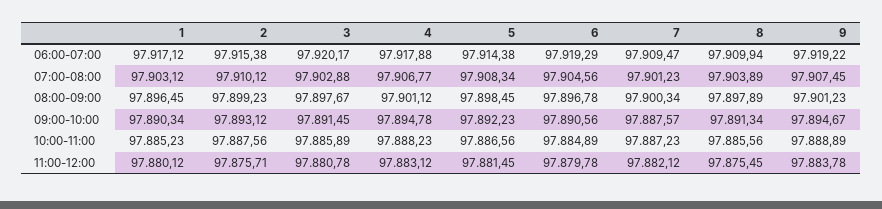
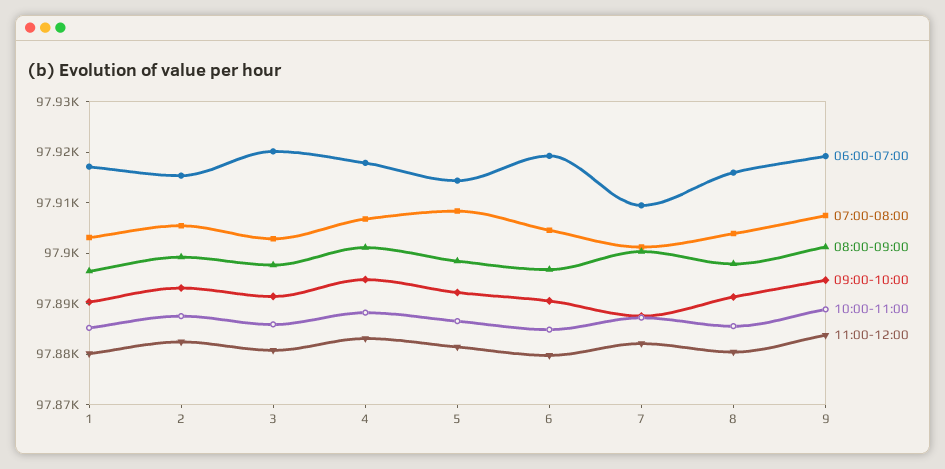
06:00-07:00, 8: 97909.94 -> 97916
07:00-08:00, 2: 97910.12 -> 97906
11:00-12:00, 2: 97875.71 -> 97882
11:00-12:00, 8: 97875.45 -> 97880

